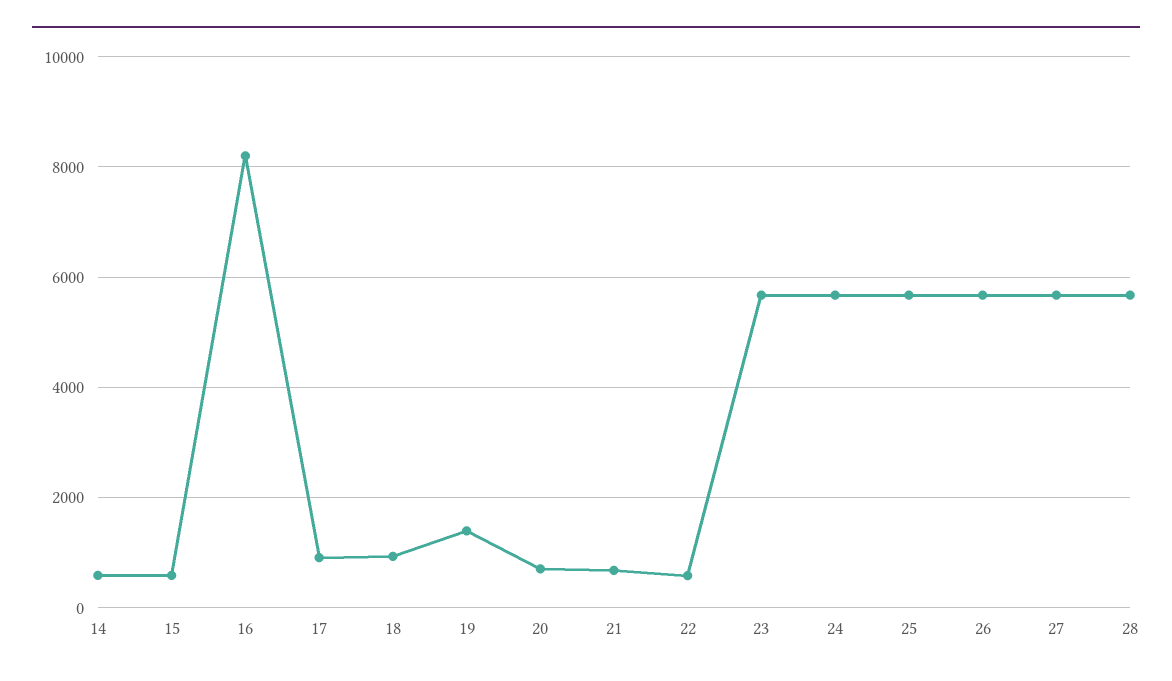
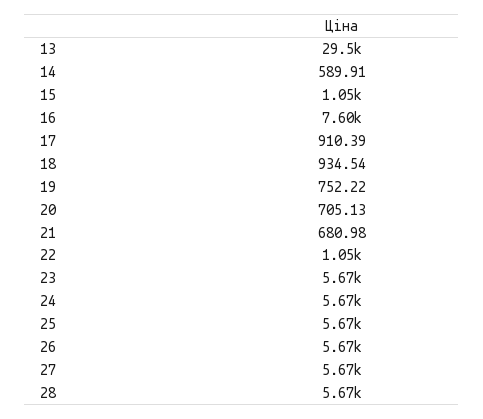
15: 600 -> 1050
16: 8200 -> 7600
19: 1400 -> 752.22
22: 600 -> 1050
13: none -> 29500

